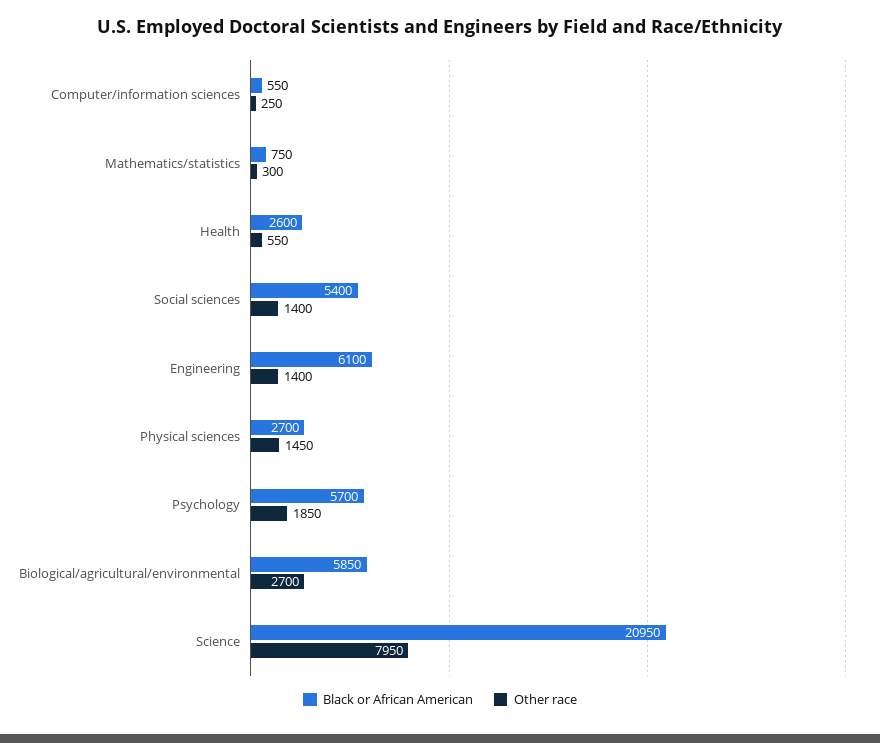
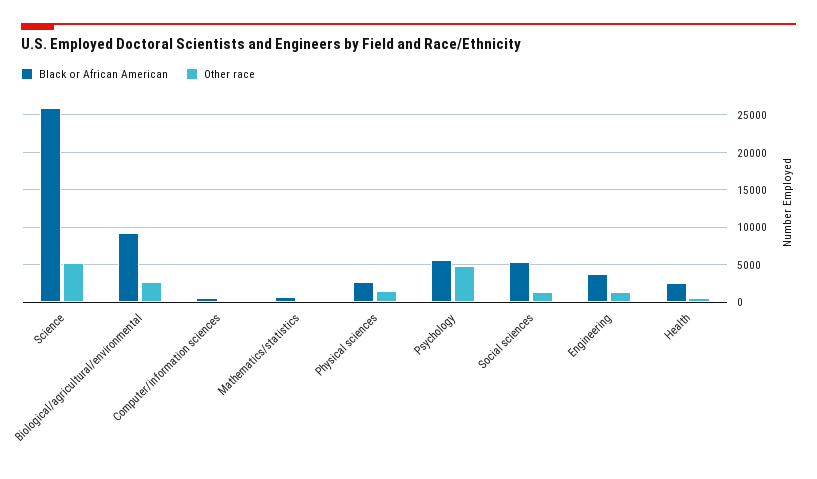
Black or African American, Engineering: 6100 -> 4000
Other race, Psychology: 1850 -> 5000
Black or African American, Biological/agricultural/environmental: 5850 -> 9000
Black or African American, Science: 20950 -> 26000
Other race, Science: 7950 -> 5000

